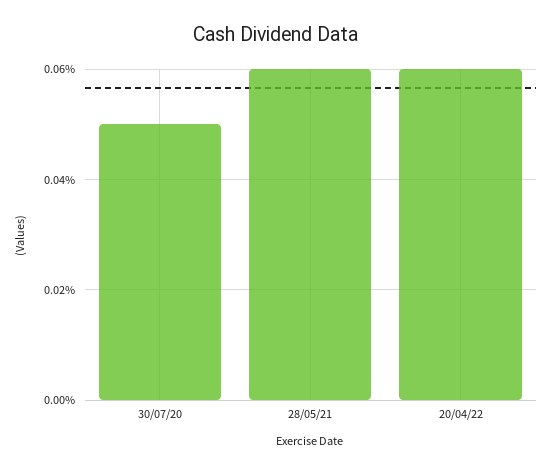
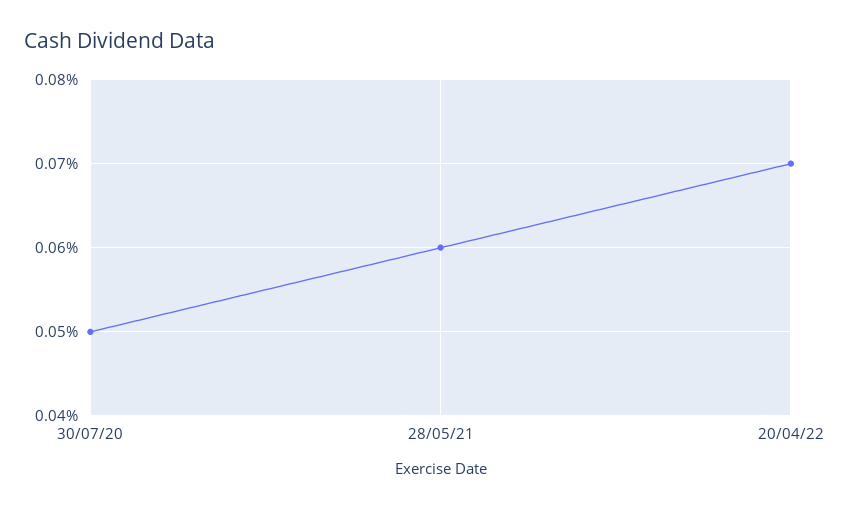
20/04/22: 0.06 -> 0.07

